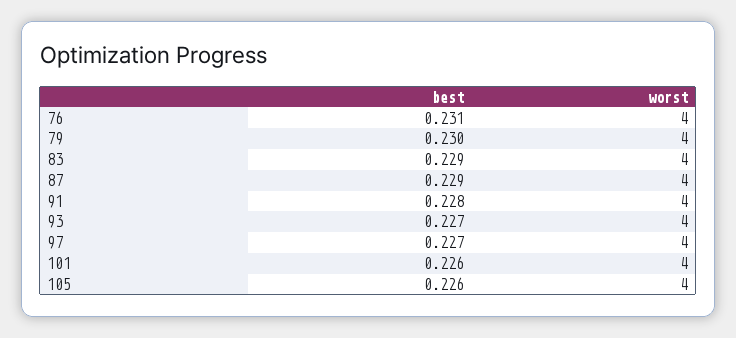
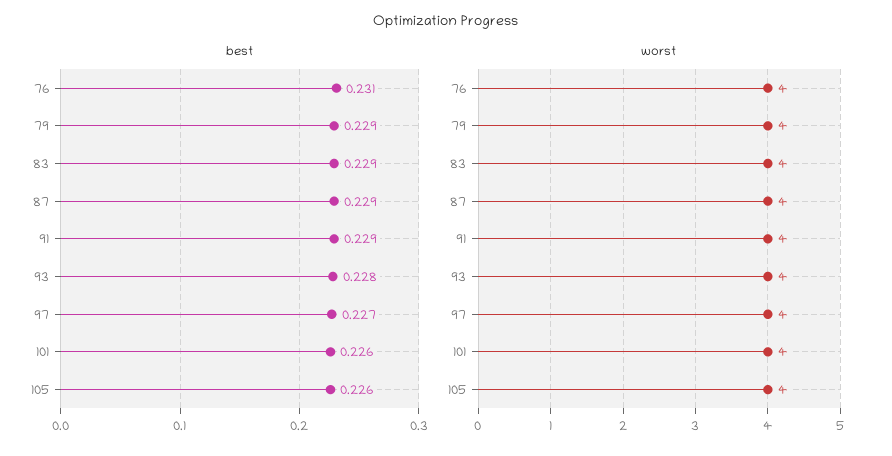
best, 79: 0.23 -> 0.229
best, 91: 0.228 -> 0.229
best, 93: 0.227 -> 0.228

